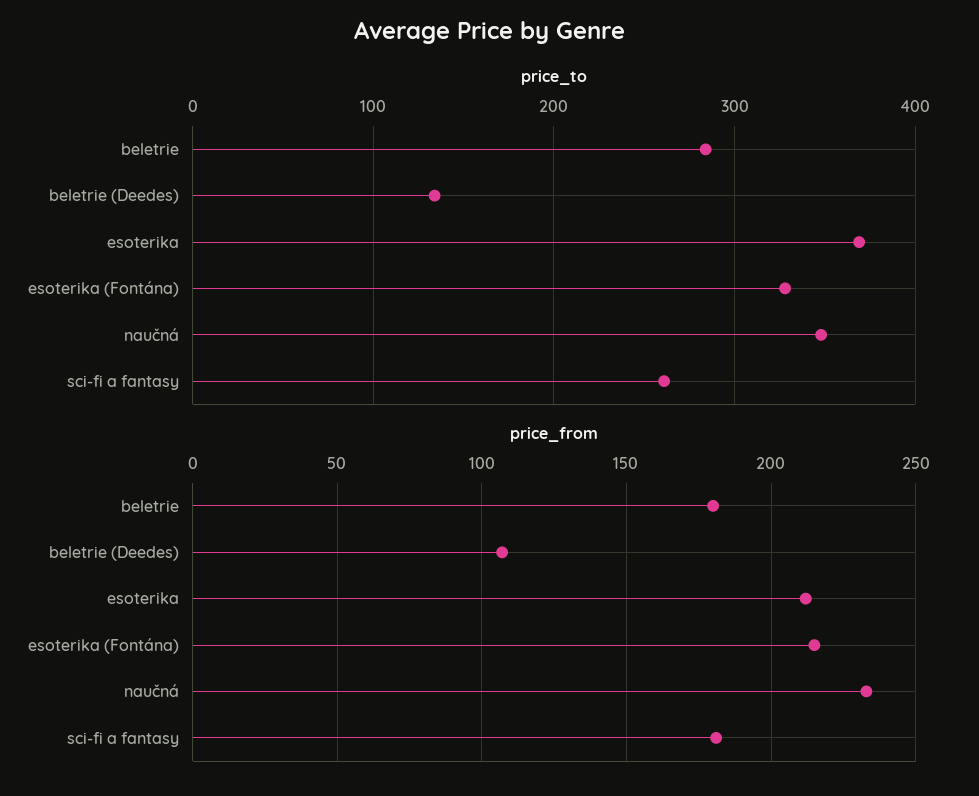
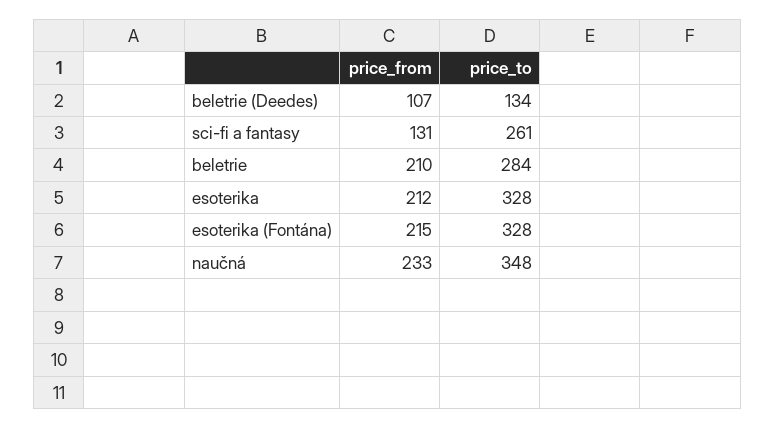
price_to, esoterika: 370 -> 328
price_from, beletrie: 180 -> 210
price_from, sci-fi a fantasy: 180 -> 131

